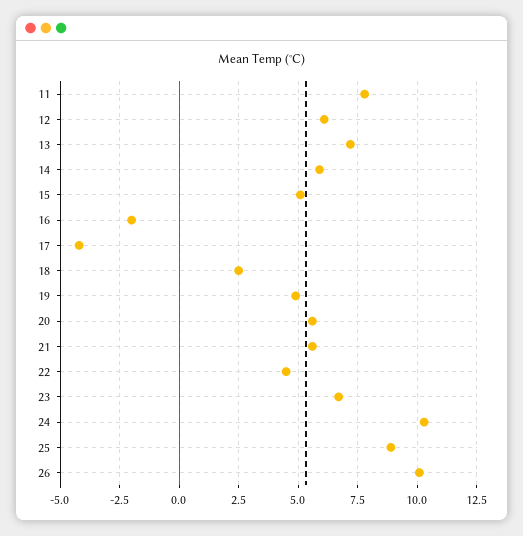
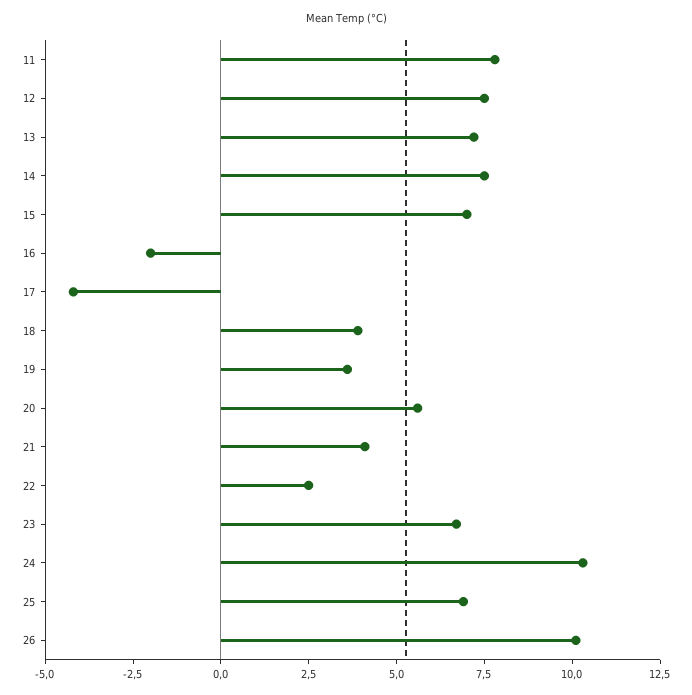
12: 6 -> 7.5
14: 6 -> 7.5
15: 5 -> 7
18: 2.5 -> 4
19: 5 -> 3.5
21: 5.5 -> 4
22: 4.5 -> 2.5
25: 9 -> 7

